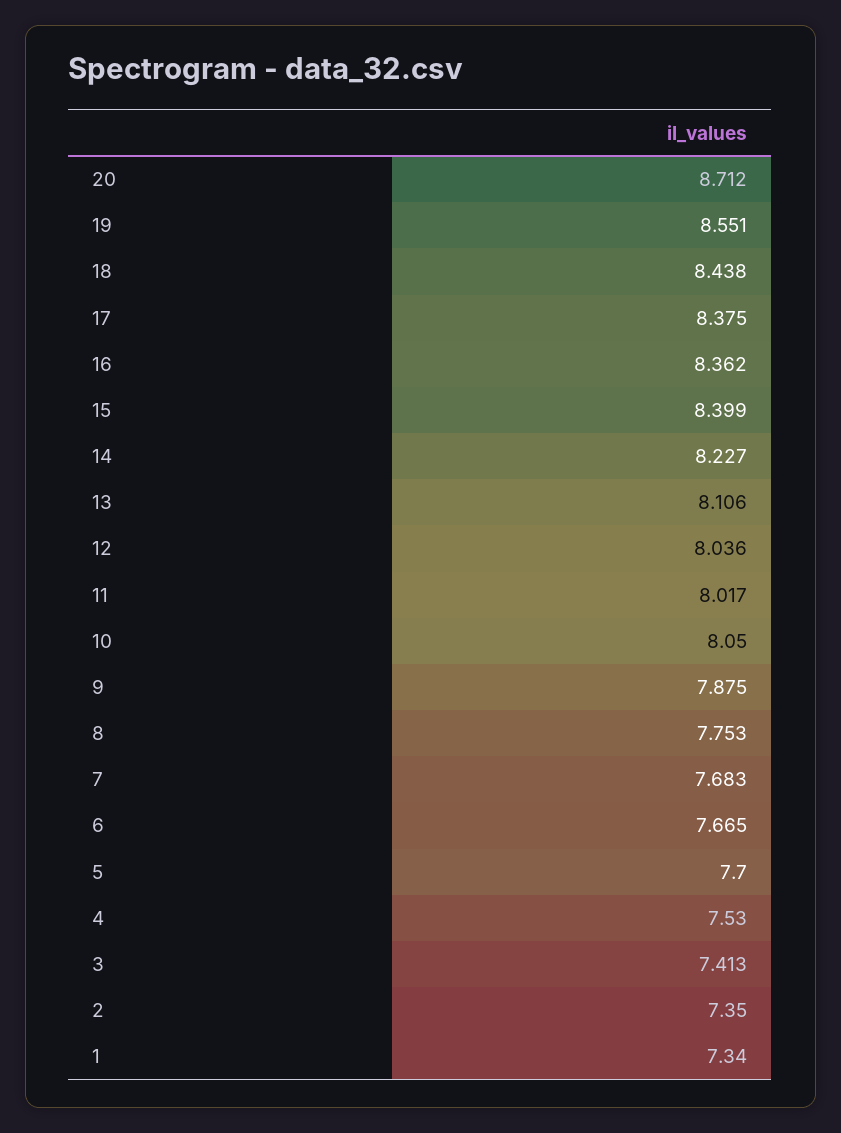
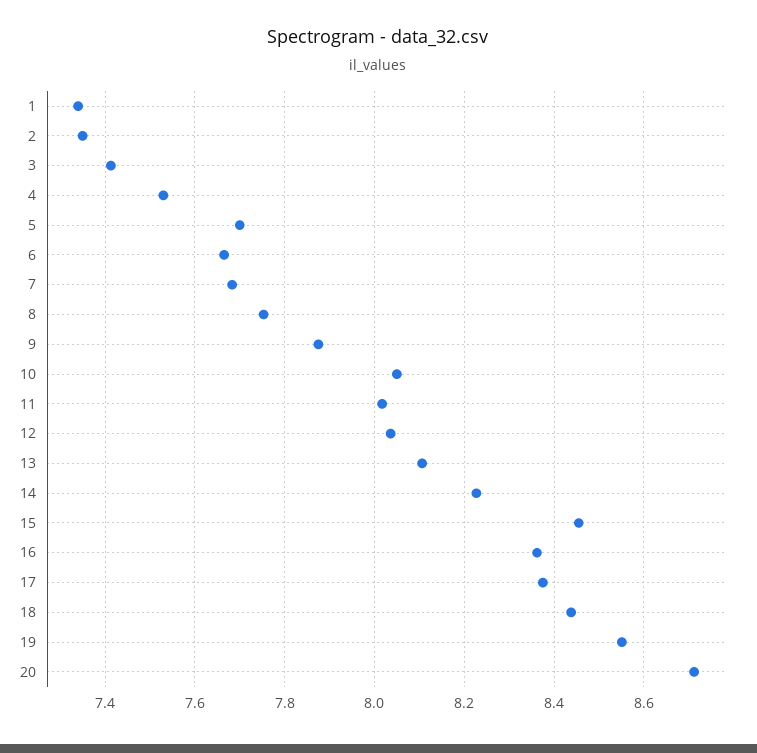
15: 8.399 -> 8.46

